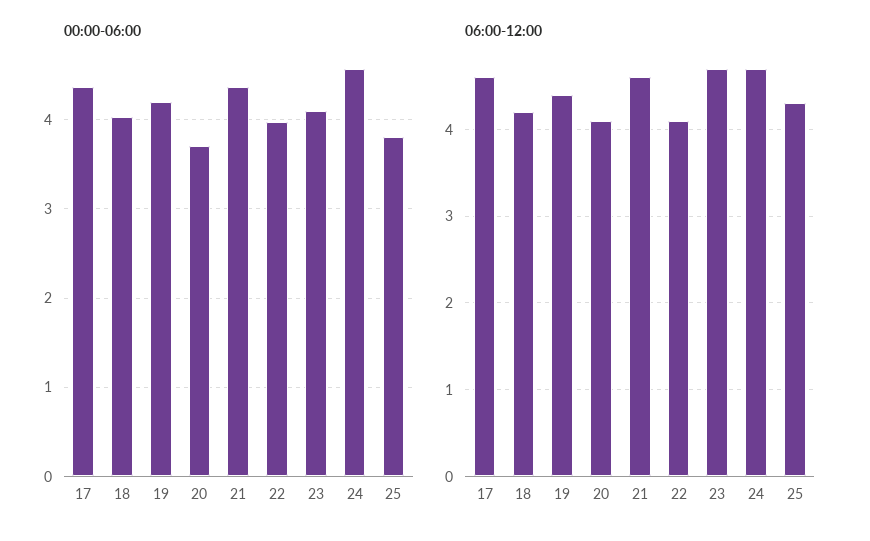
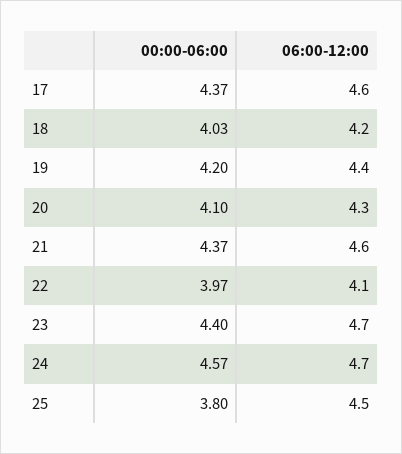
00:00-06:00, 20: 3.7 -> 4.1
00:00-06:00, 23: 4.1 -> 4.4
06:00-12:00, 20: 4.1 -> 4.3
06:00-12:00, 25: 4.3 -> 4.5

